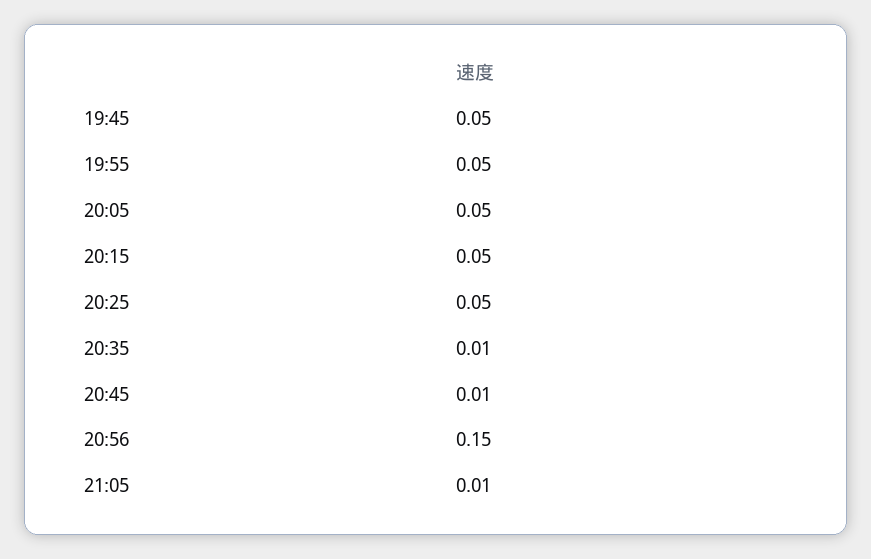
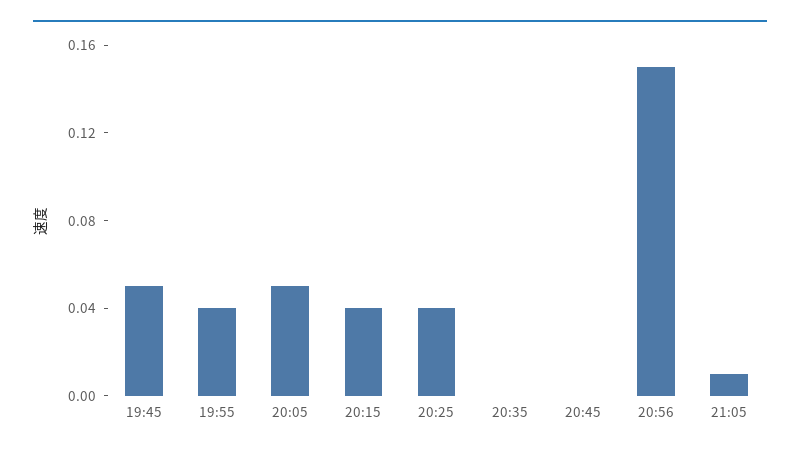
19:55: 0.05 -> 0.04
20:15: 0.05 -> 0.04
20:25: 0.05 -> 0.04
20:35: 0.01 -> 0
20:45: 0.01 -> 0

